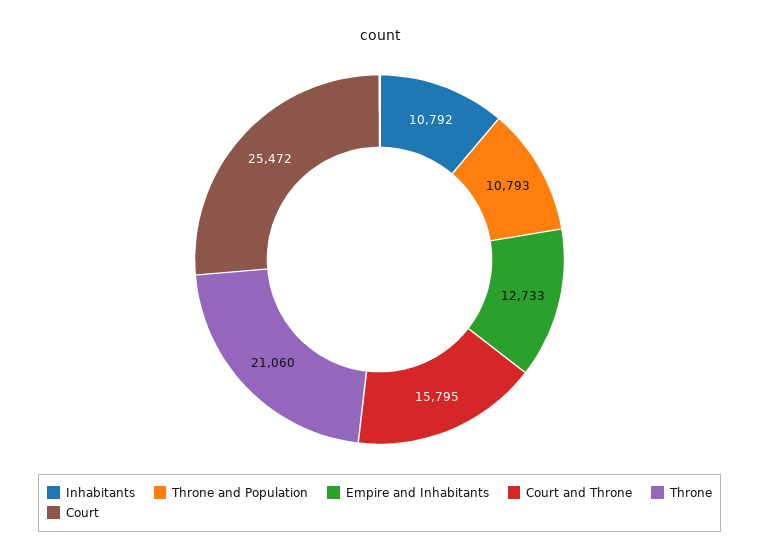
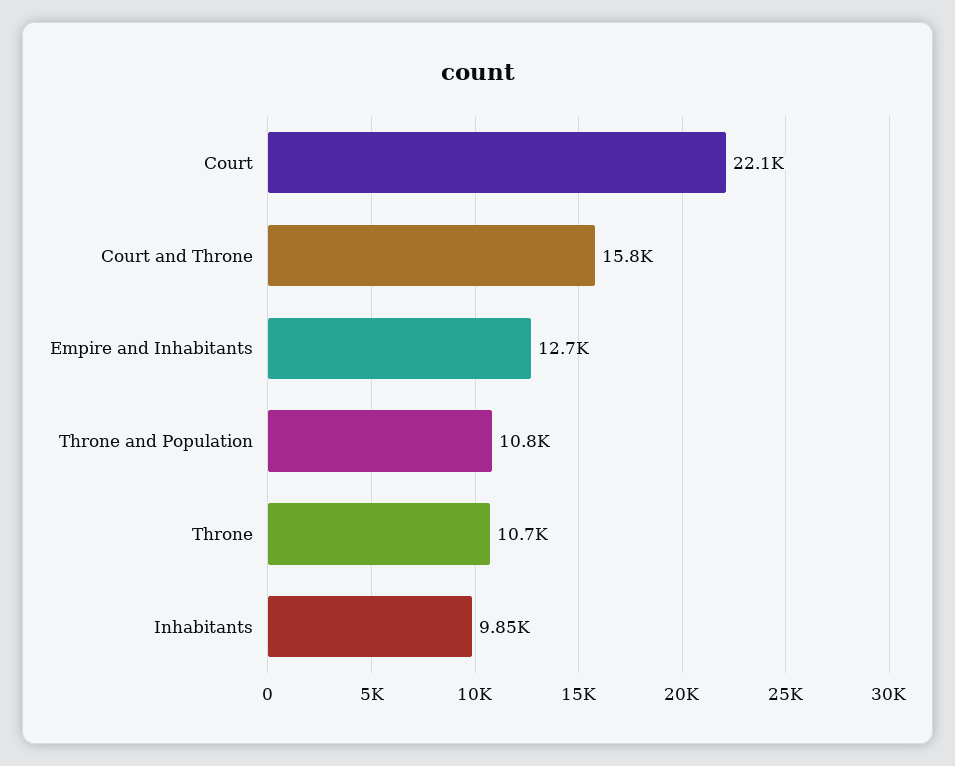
Inhabitants: 10792 -> 9850
Throne: 21060 -> 10700
Court: 25472 -> 22100

